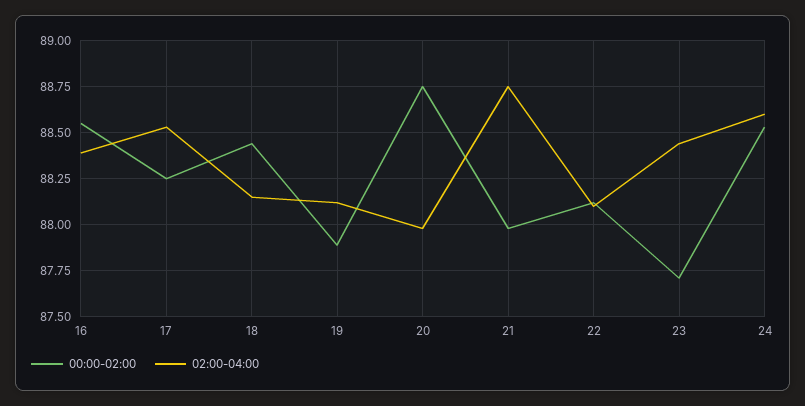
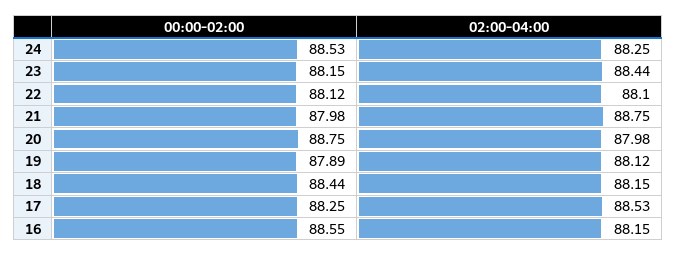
02:00-04:00, 16: 88.4 -> 88.15
00:00-02:00, 23: 87.7 -> 88.15
02:00-04:00, 24: 88.6 -> 88.25

